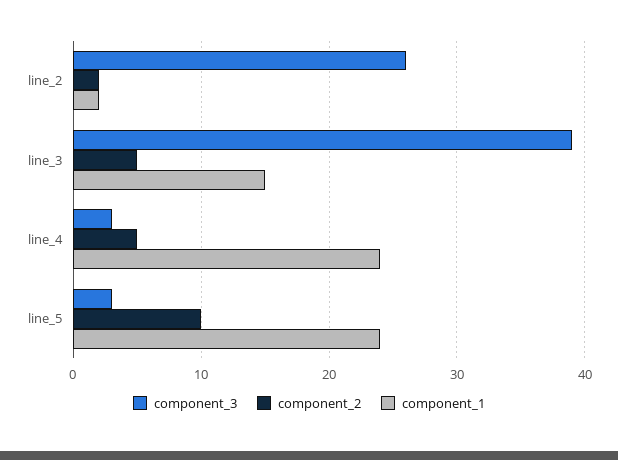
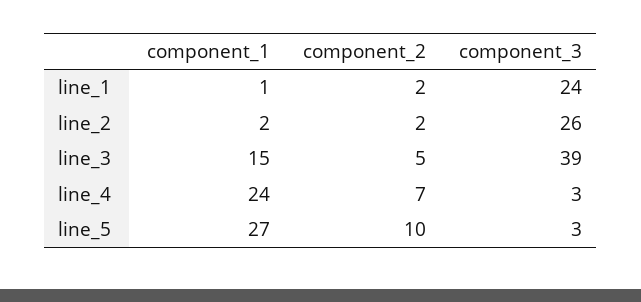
component_2, line_4: 5 -> 7
component_1, line_5: 24 -> 27
component_1, line_1: none -> 1
component_2, line_1: none -> 2
component_3, line_1: none -> 24

